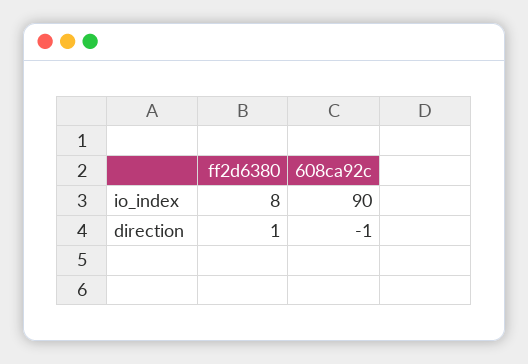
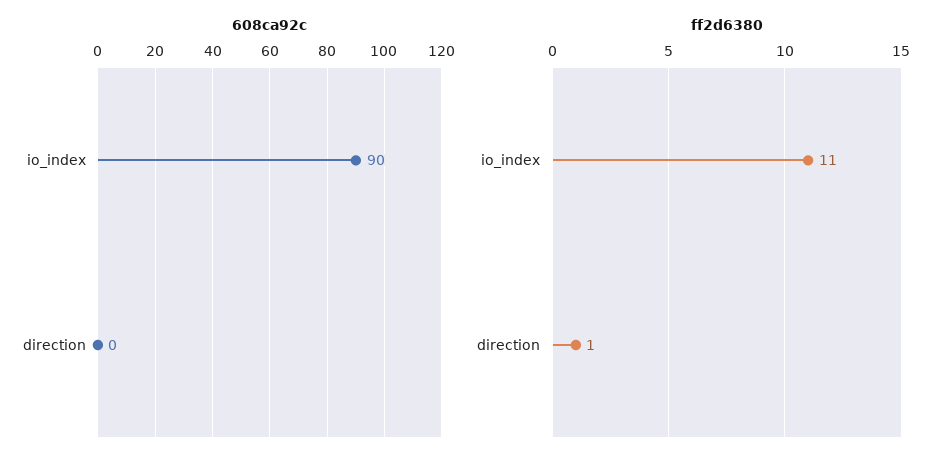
ff2d6380, io_index: 8 -> 11
608ca92c, direction: -1 -> 0

